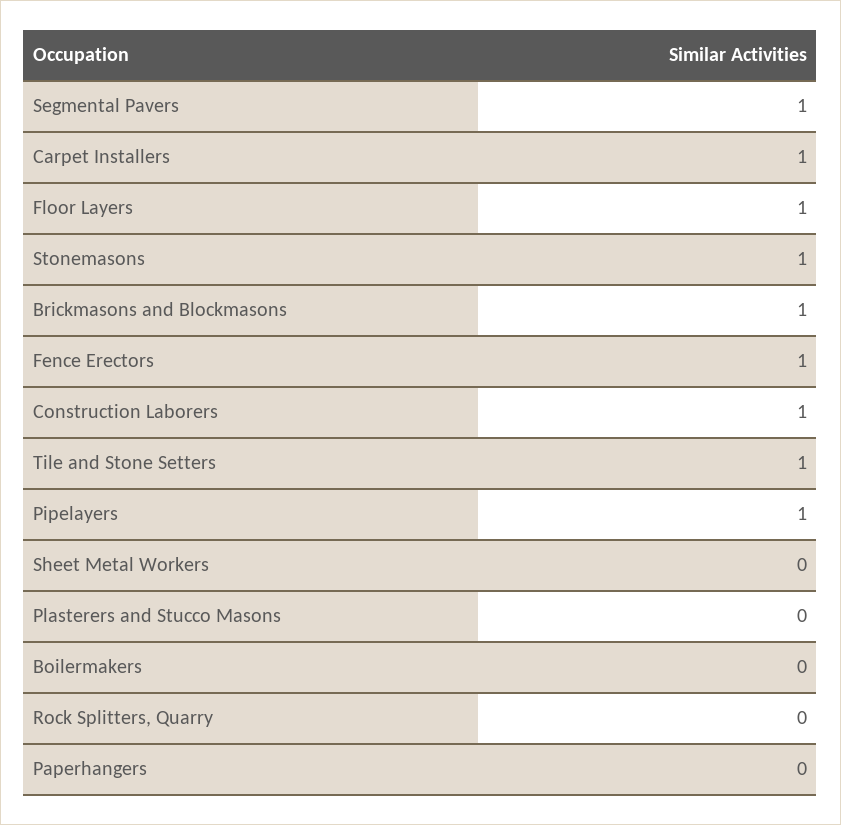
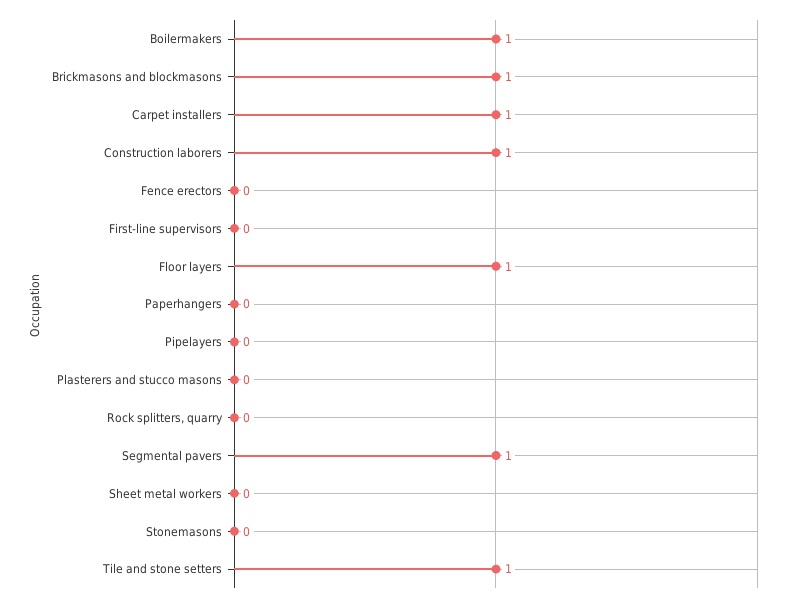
Stonemasons: 1 -> 0
Fence Erectors: 1 -> 0
Pipelayers: 1 -> 0
Boilermakers: 0 -> 1
First-line supervisors: none -> 0

